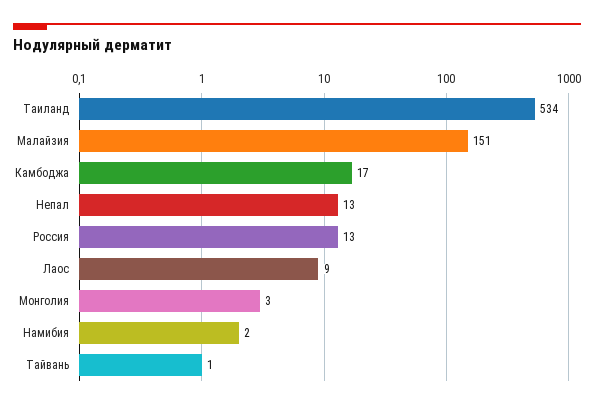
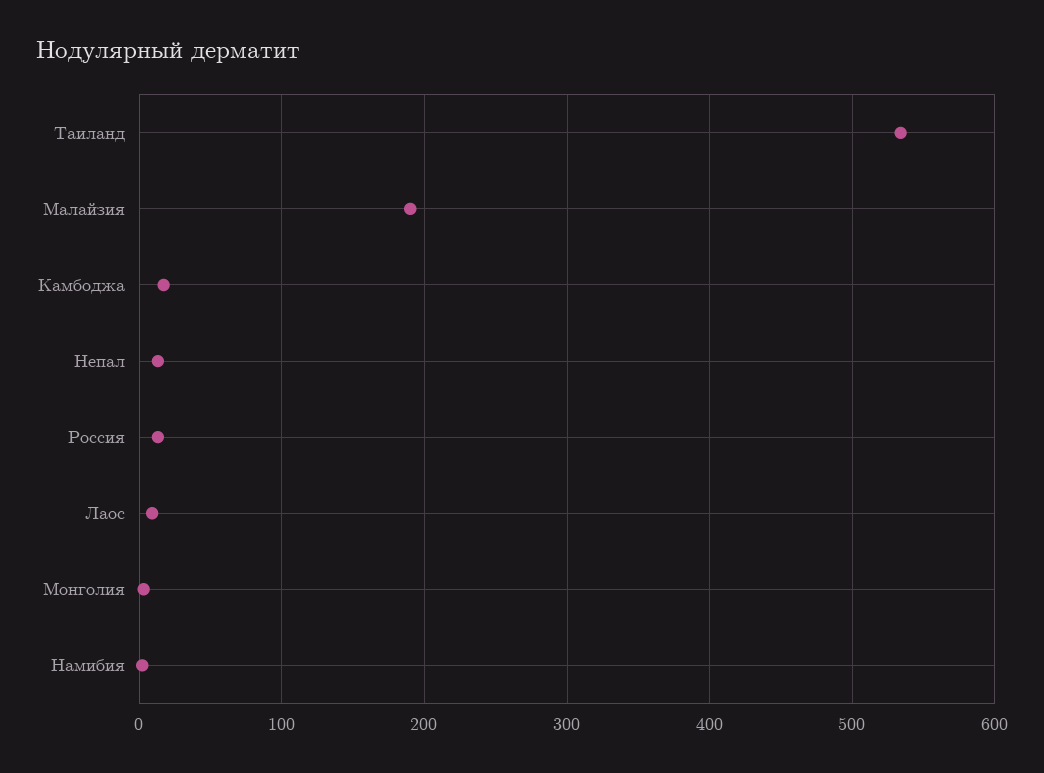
Малайзия: 151 -> 190
Тайвань: 1 -> none

